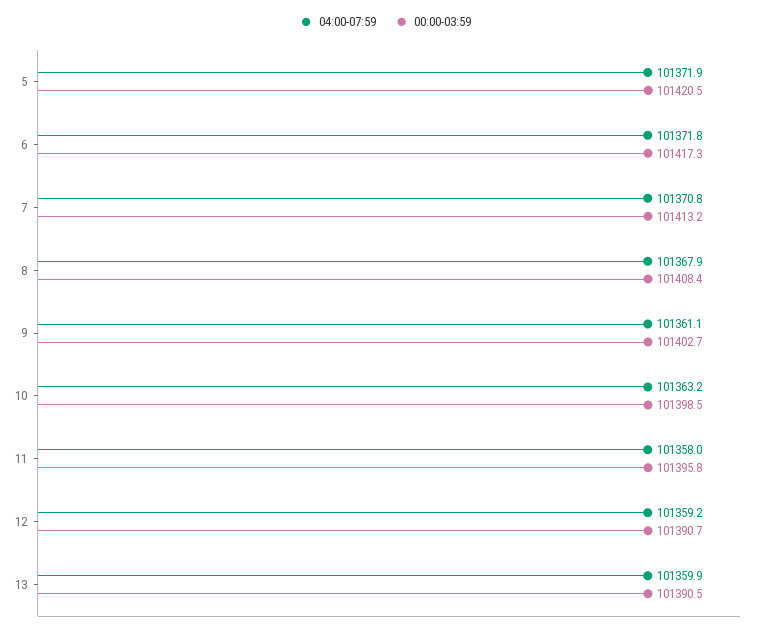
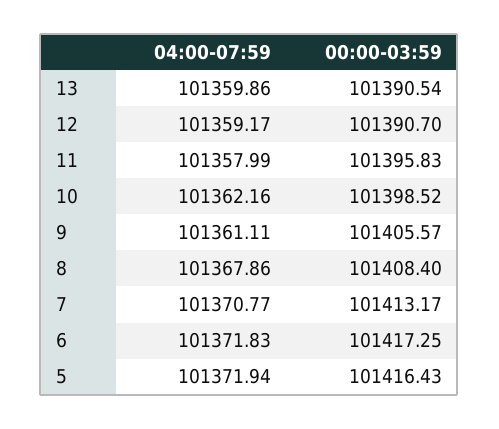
00:00-03:59, 5: 101420.5 -> 101416.43
00:00-03:59, 9: 101402.7 -> 101405.57
04:00-07:59, 10: 101363.2 -> 101362.16

